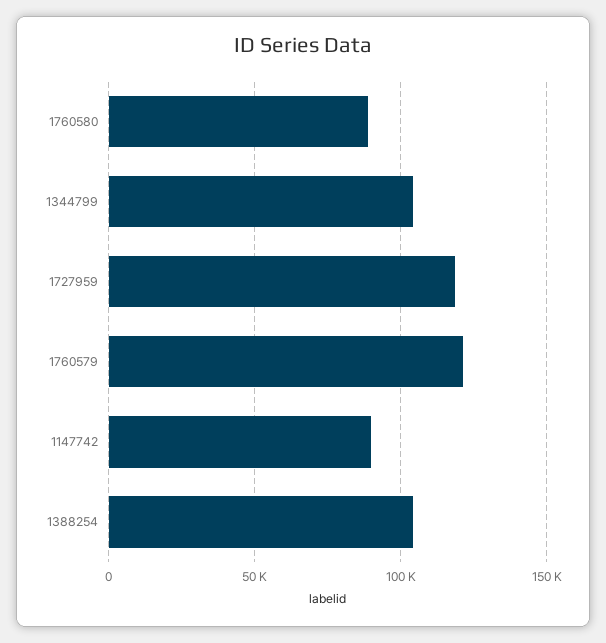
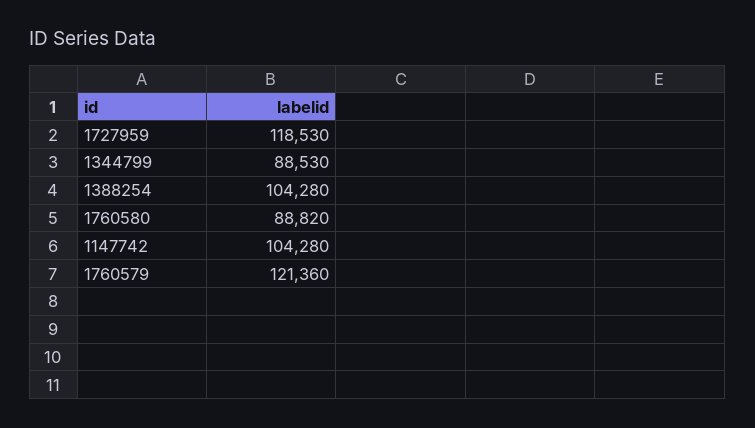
1344799: 105000 -> 88530
1147742: 90000 -> 104280

